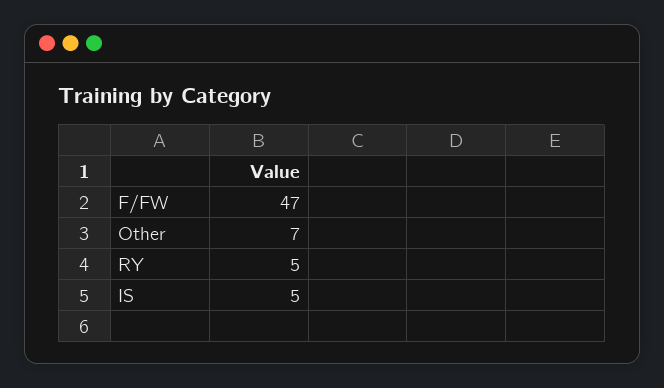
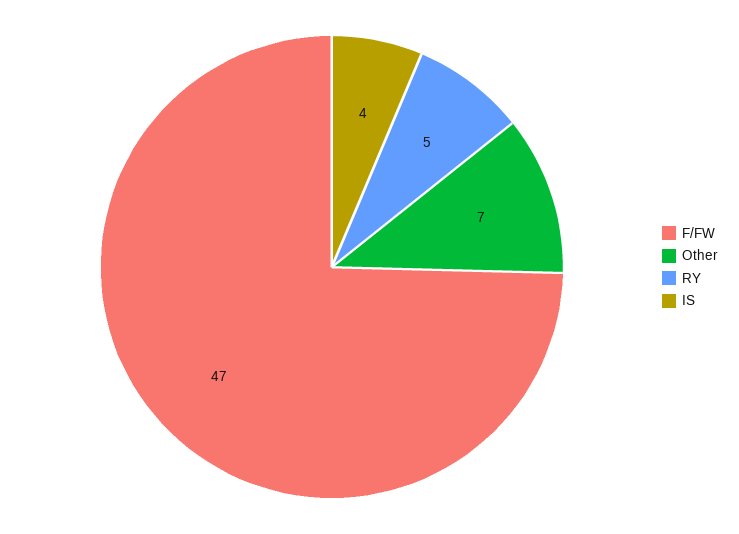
IS: 5 -> 4

